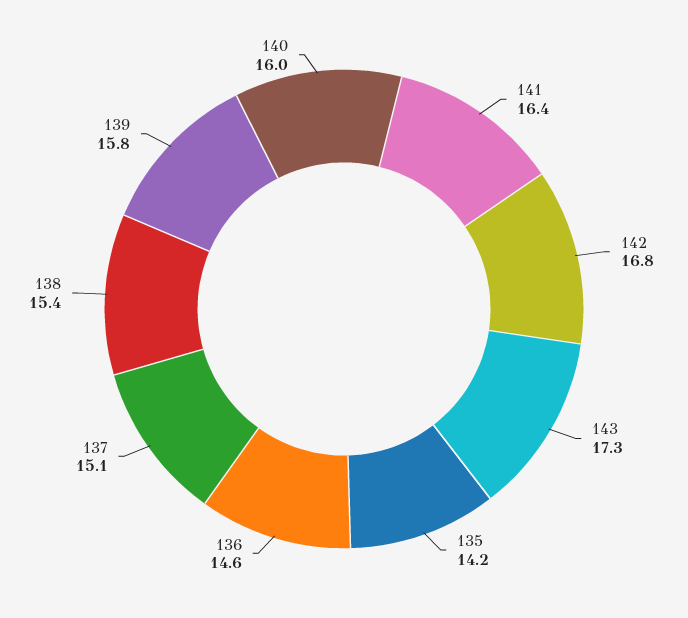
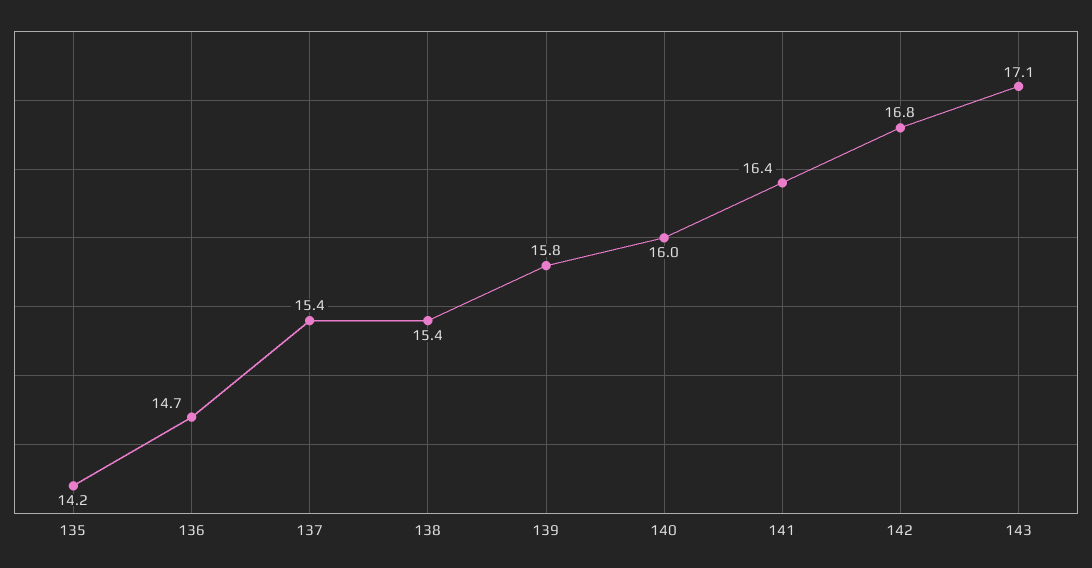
143: 17.3 -> 17.1
136: 14.6 -> 14.7
137: 15.1 -> 15.4

